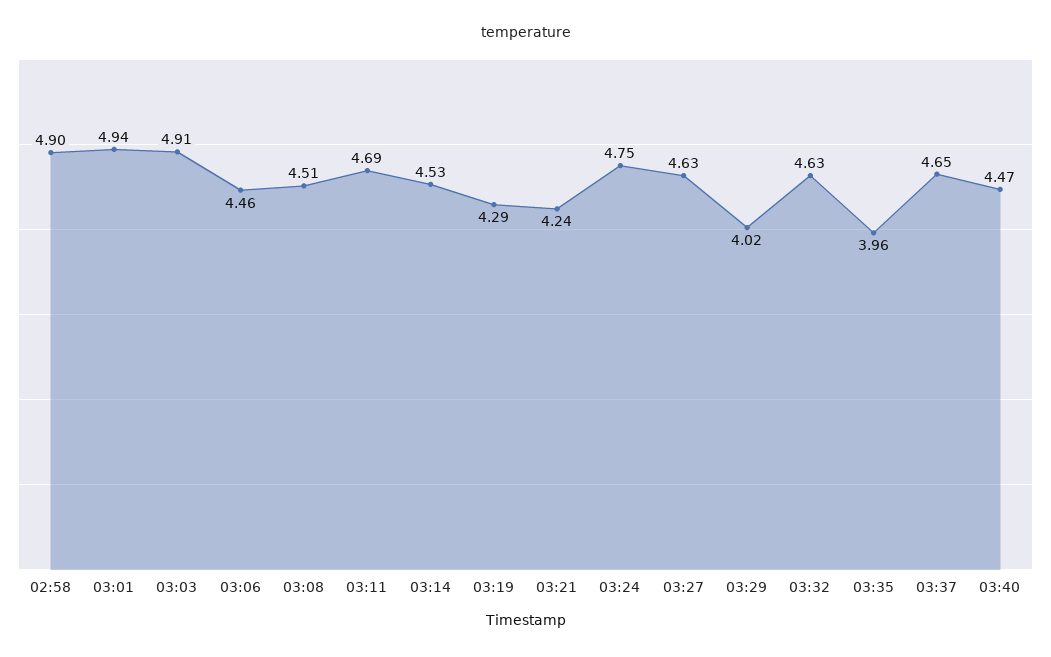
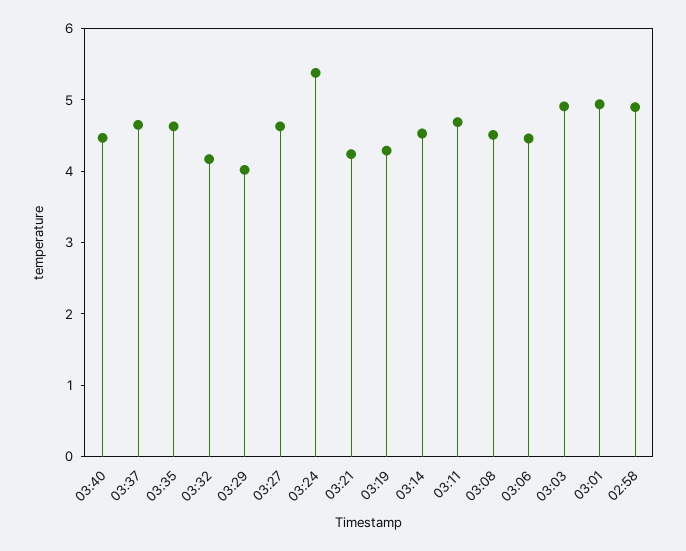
03:24: 4.75 -> 5.4
03:32: 4.63 -> 4.2
03:35: 3.96 -> 4.6

